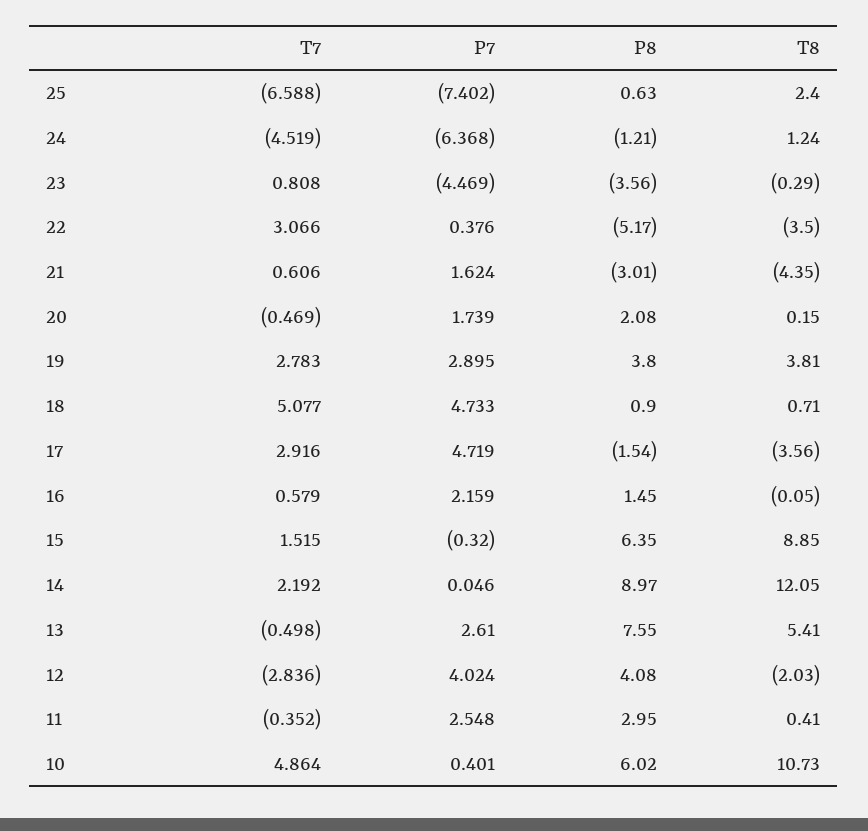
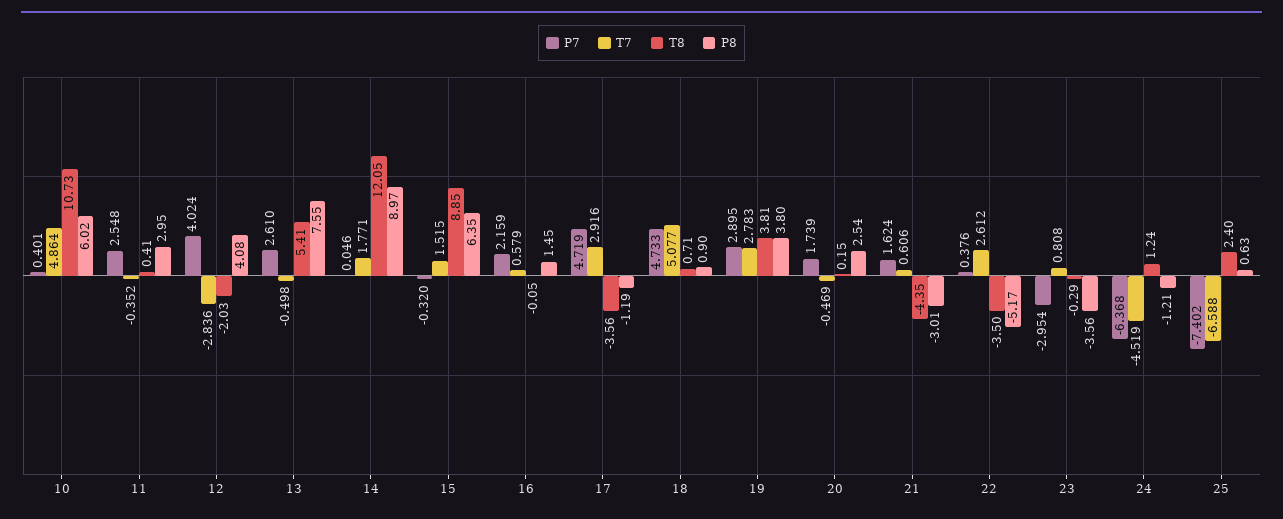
P7, 23: -4.469 -> -2.954
T7, 22: 3.066 -> 2.612
P8, 20: 2.08 -> 2.54
P8, 17: -1.54 -> -1.19
T7, 14: 2.192 -> 1.771

